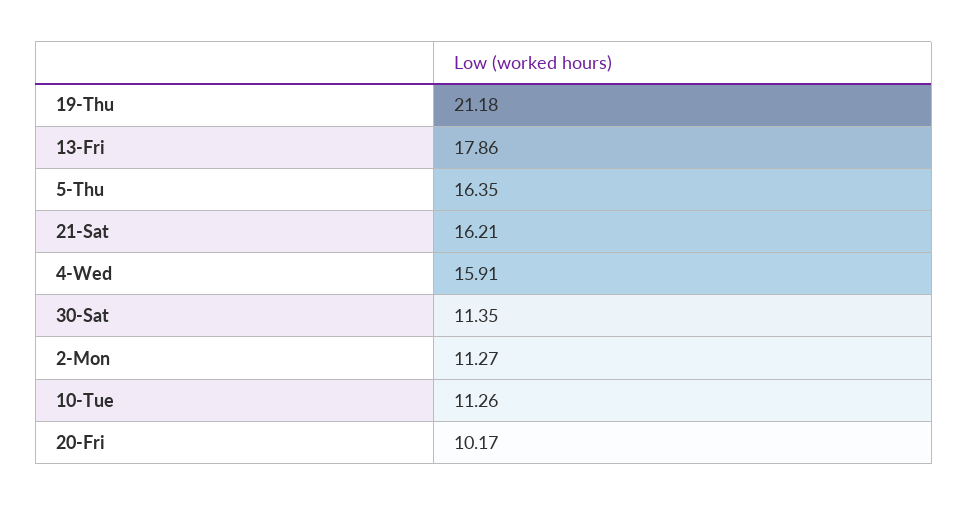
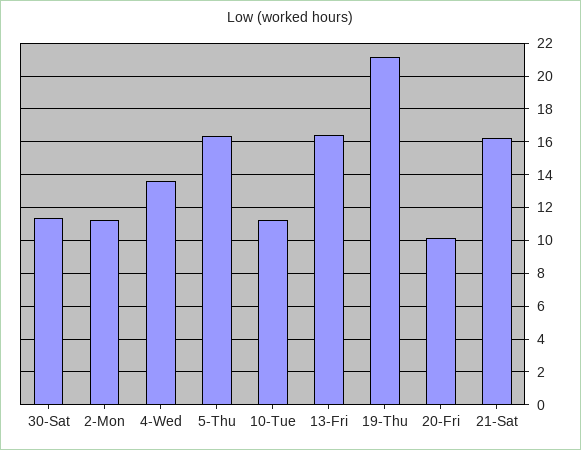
13-Fri: 17.86 -> 16.5
4-Wed: 15.91 -> 13.5

